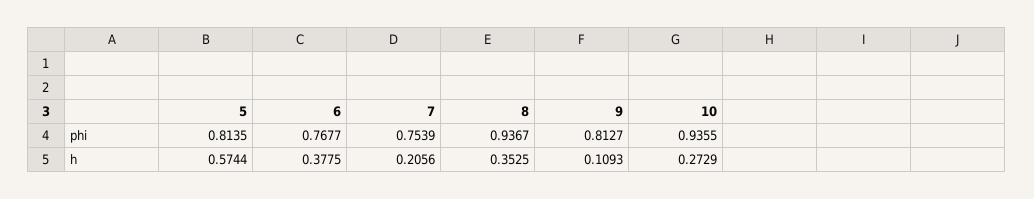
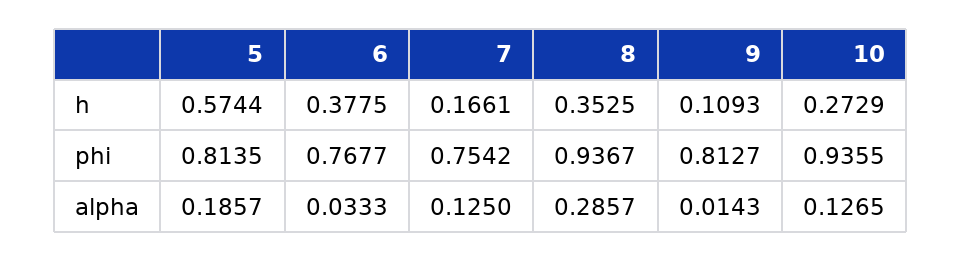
7, phi: 0.7539 -> 0.7542
7, h: 0.2056 -> 0.1661
5, alpha: none -> 0.1857
6, alpha: none -> 0.0333
7, alpha: none -> 0.125
8, alpha: none -> 0.2857
9, alpha: none -> 0.0143
10, alpha: none -> 0.1265

